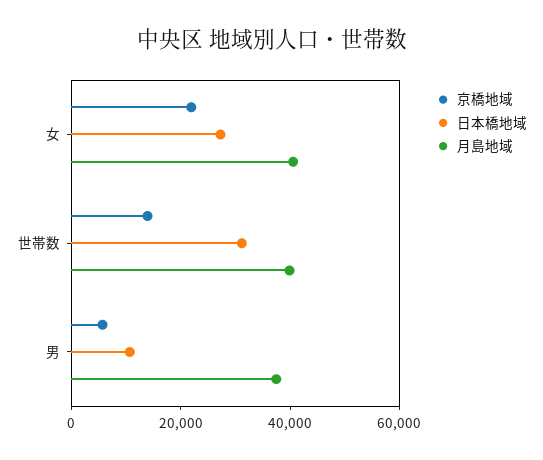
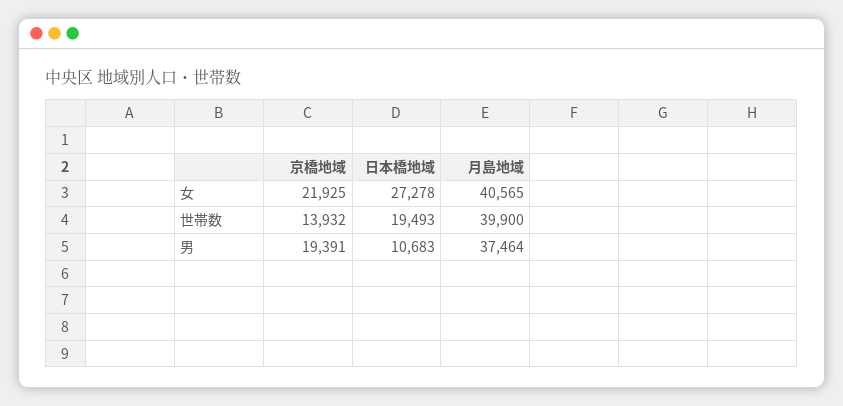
日本橋地域, 世帯数: 30000 -> 19493
京橋地域, 男: 5000 -> 19391

